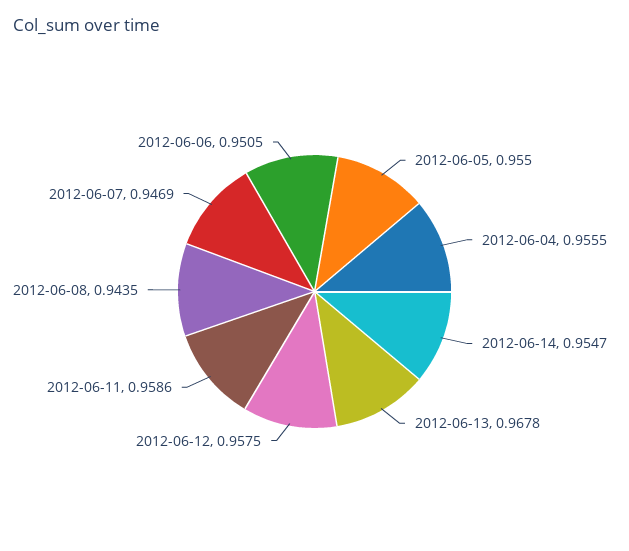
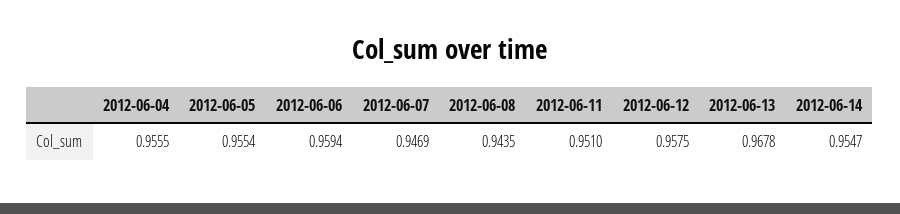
2012-06-05: 0.955 -> 0.9554
2012-06-11: 0.9586 -> 0.951
2012-06-06: 0.9505 -> 0.9594

